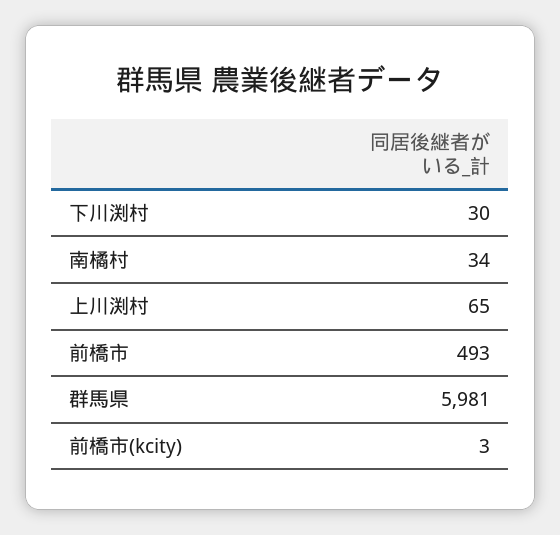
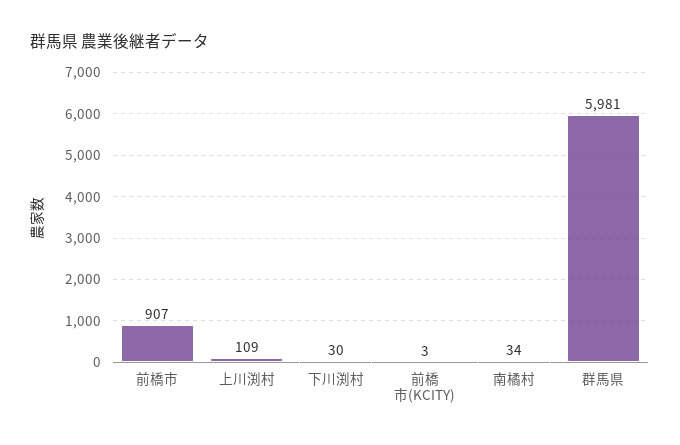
上川渕村: 65 -> 109
前橋市: 493 -> 907

